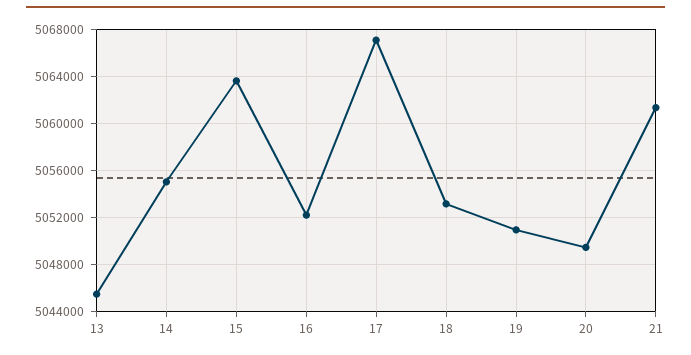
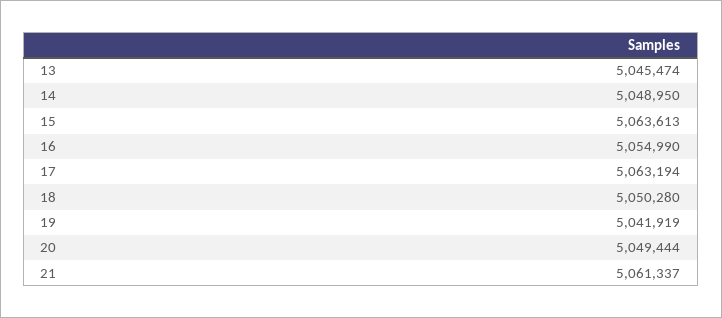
14: 5055000 -> 5048950
16: 5052000 -> 5054990
17: 5067000 -> 5063194
18: 5053000 -> 5050280
19: 5051000 -> 5041919

